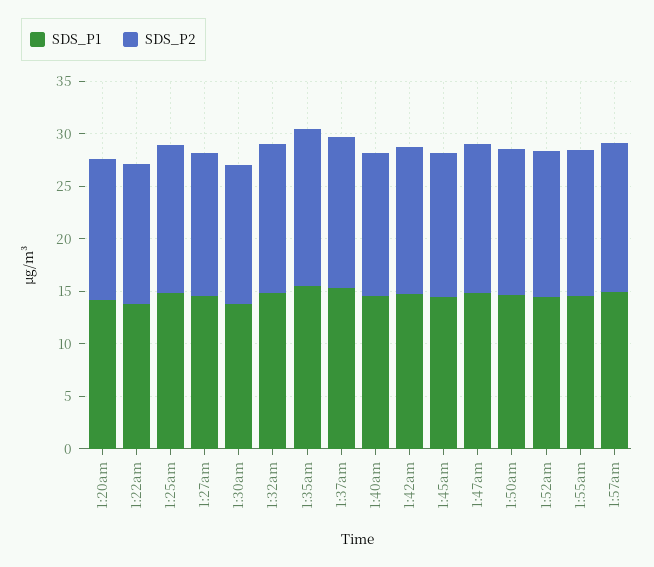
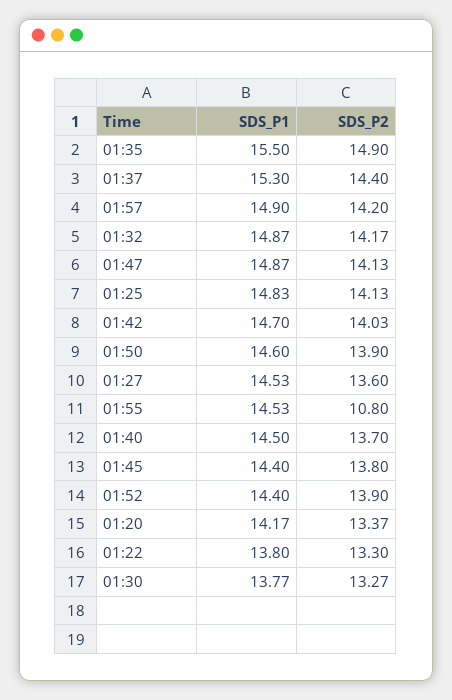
SDS_P2, 1:55am: 14 -> 10.8

